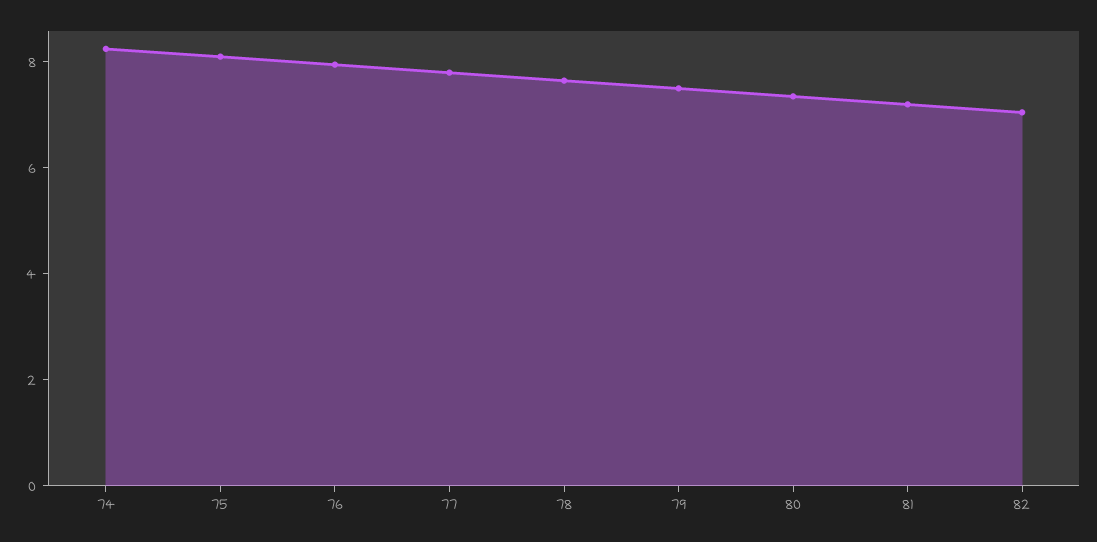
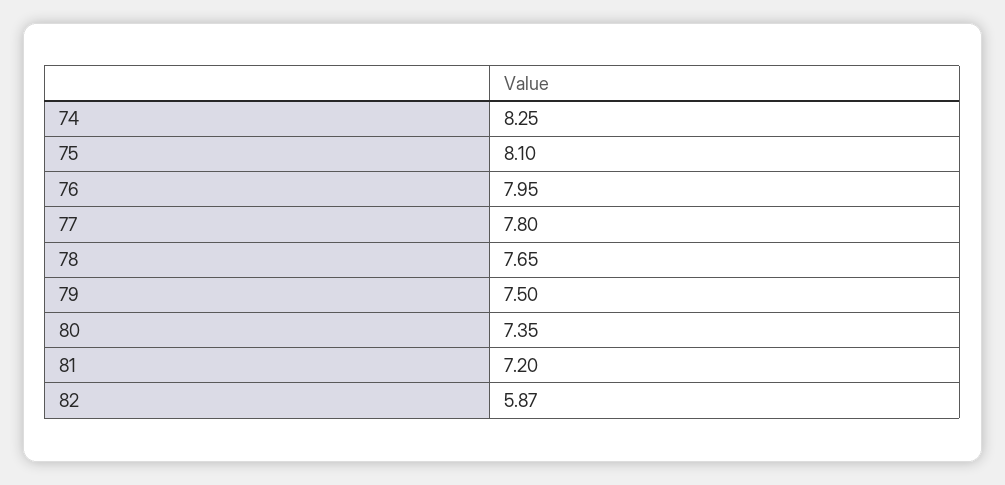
82: 7 -> 5.87

